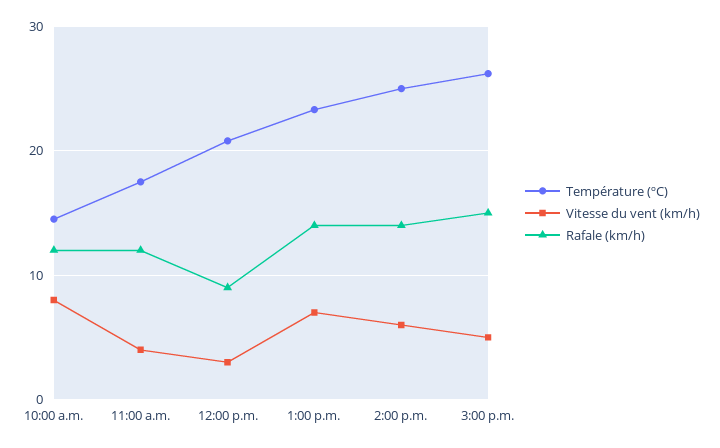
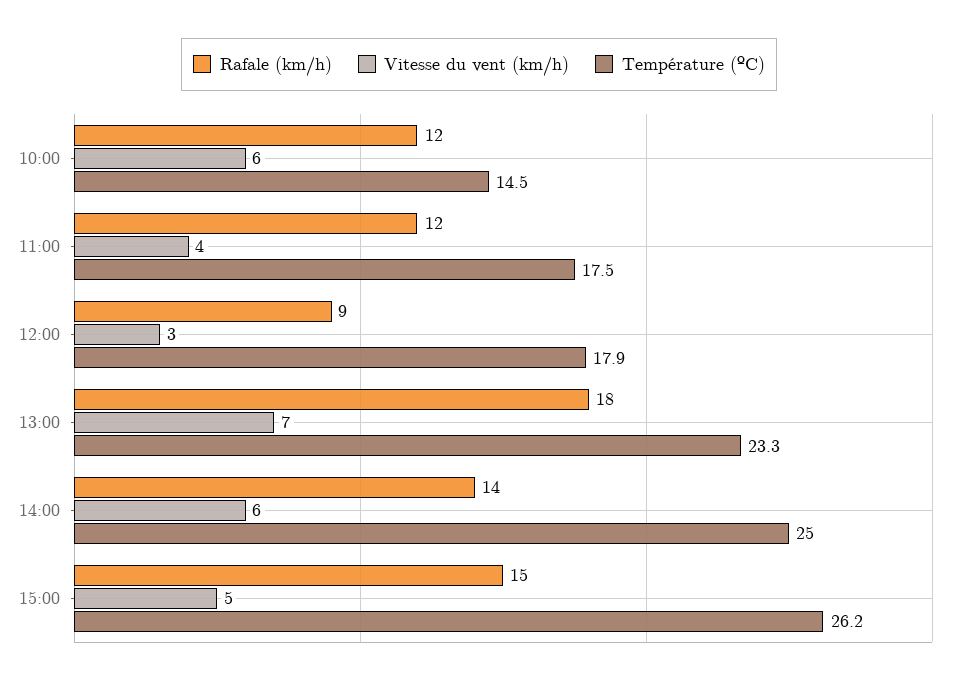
Vitesse du vent (km/h), 10:00 a.m.: 8 -> 6
Température (ºC), 12:00 p.m.: 21 -> 17.9
Rafale (km/h), 1:00 p.m.: 14 -> 18

